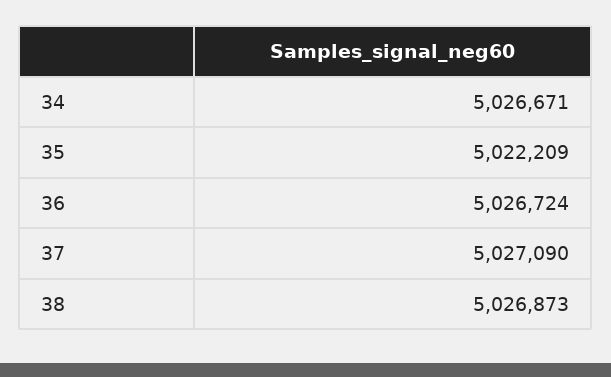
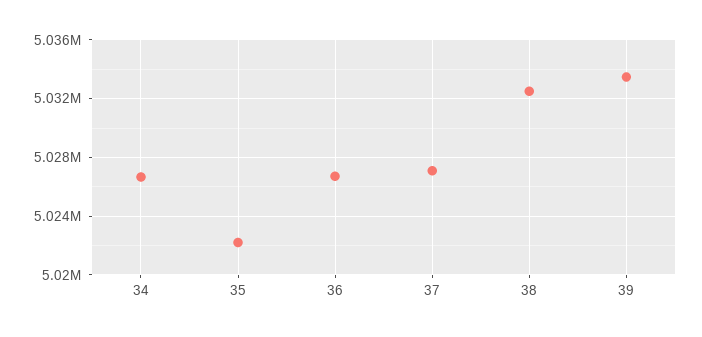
38: 5026873 -> 5032500
39: none -> 5033500

